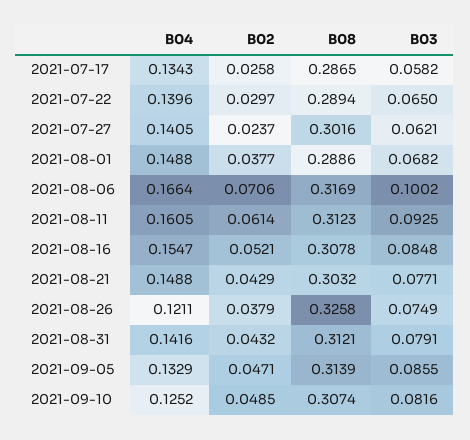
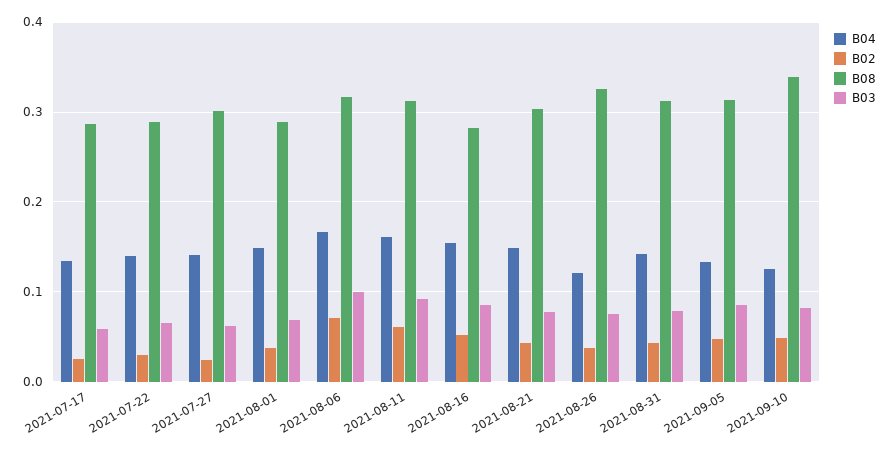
B08, 2021-08-16: 0.3078 -> 0.28
B08, 2021-09-10: 0.3074 -> 0.34

